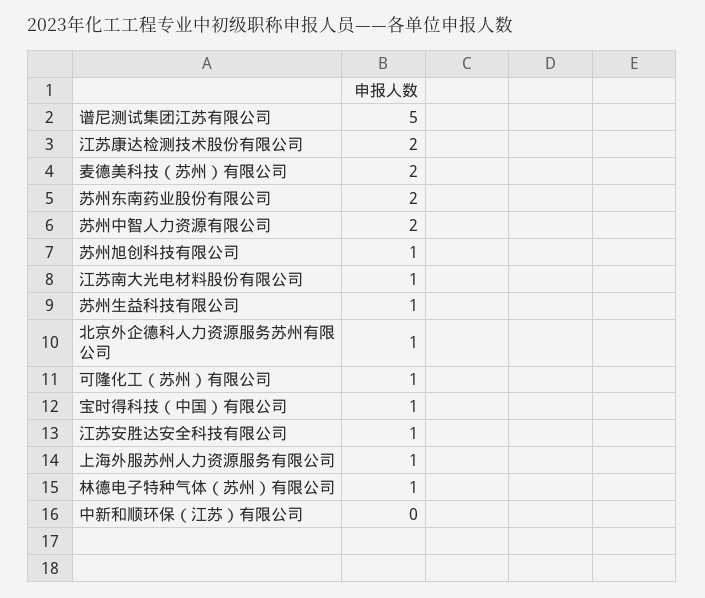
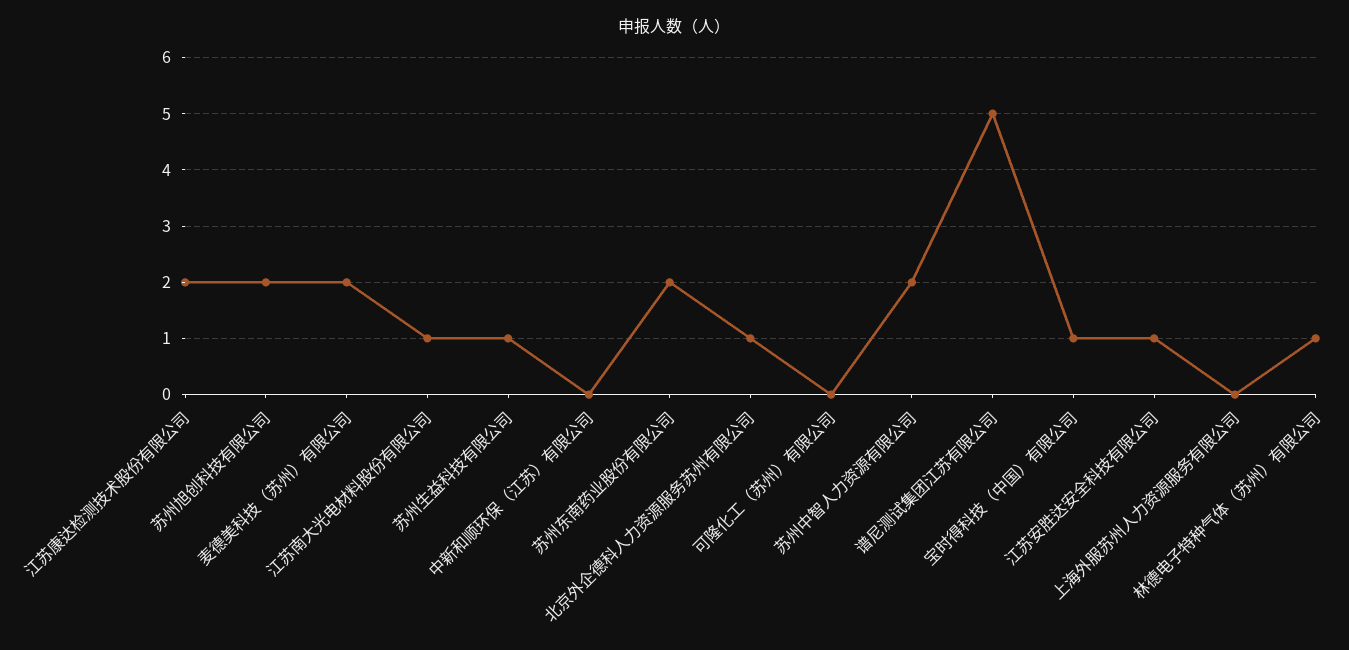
苏州旭创科技有限公司: 1 -> 2
可隆化工（苏州）有限公司: 1 -> 0
上海外服苏州人力资源服务有限公司: 1 -> 0

